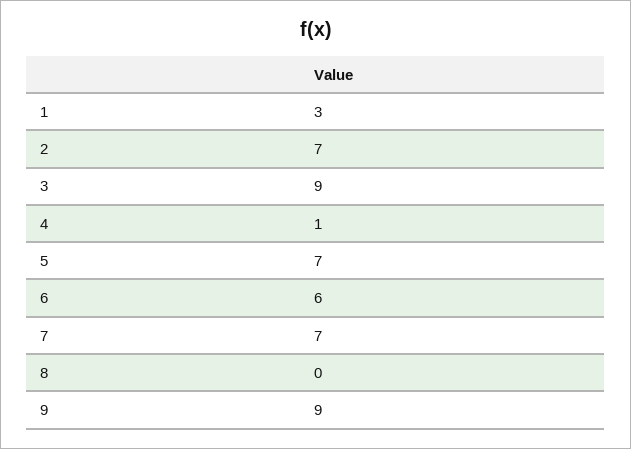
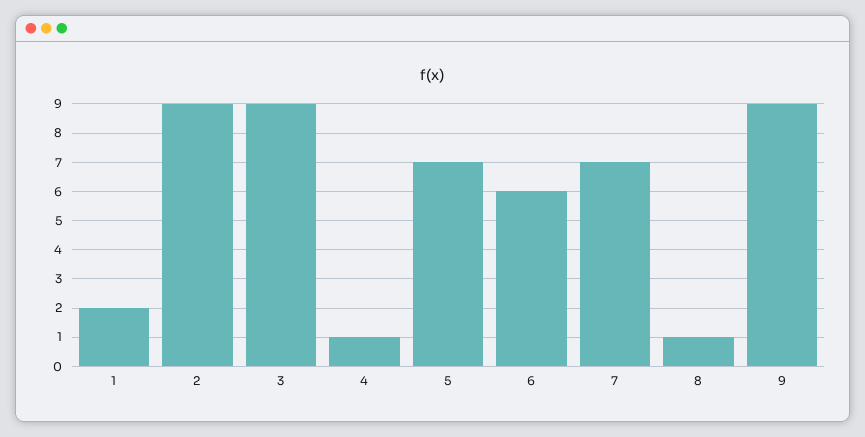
1: 3 -> 2
2: 7 -> 9
8: 0 -> 1

